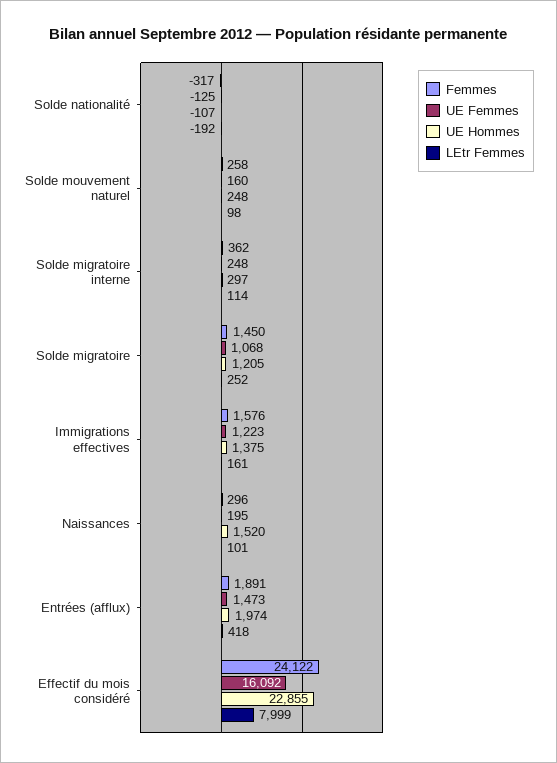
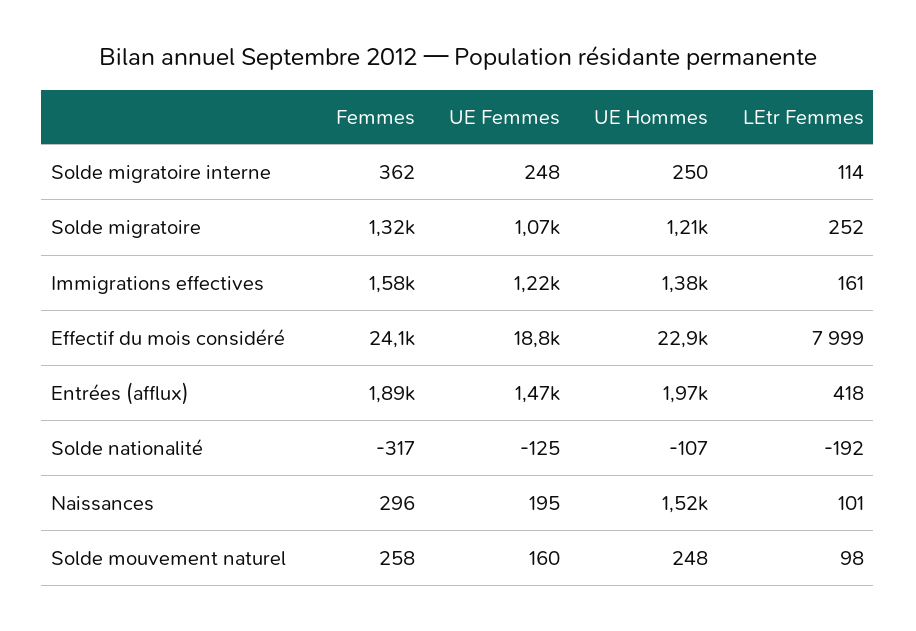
UE Hommes, Solde migratoire interne: 297 -> 250
Femmes, Solde migratoire: 1450 -> 1320
UE Femmes, Effectif du mois considéré: 16092 -> 18800

